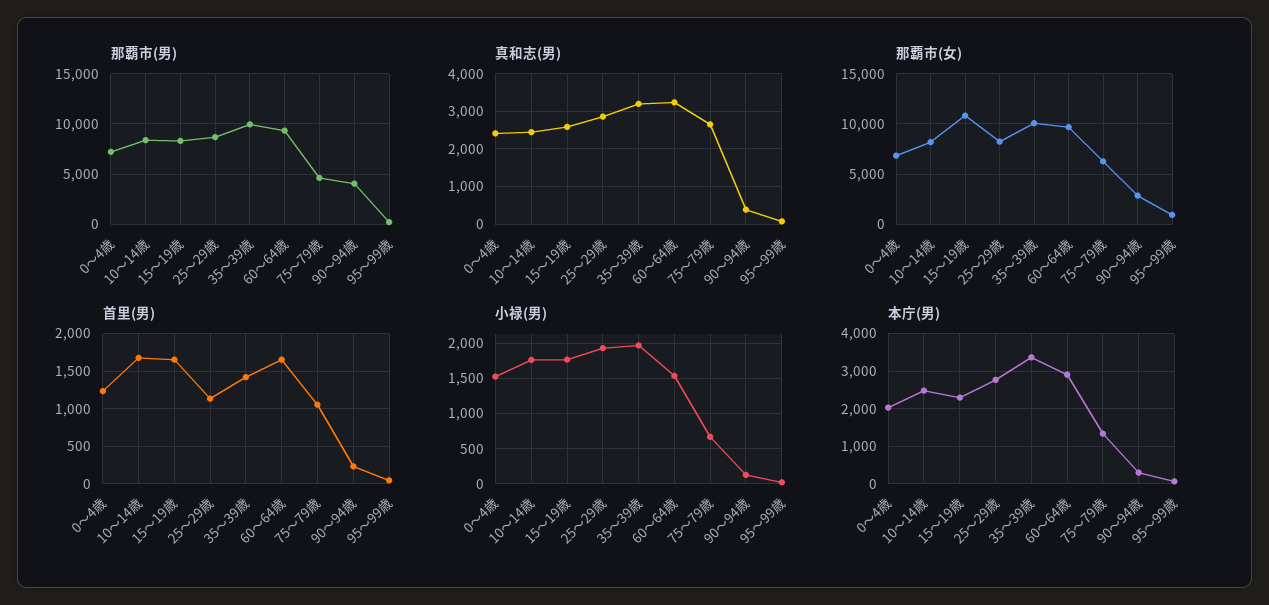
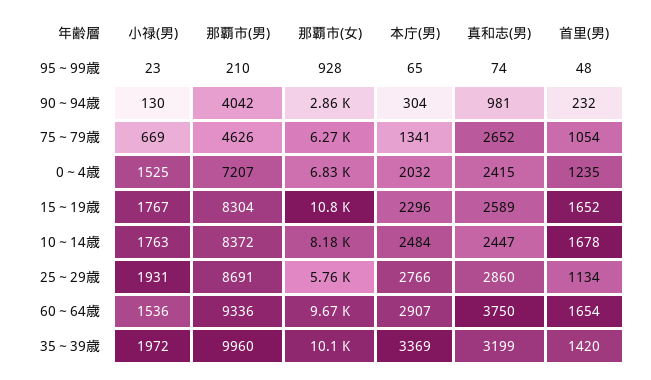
真和志(男), 60～64歳: 3200 -> 3750
真和志(男), 90～94歳: 400 -> 981
那覇市(女), 25～29歳: 8000 -> 5760

